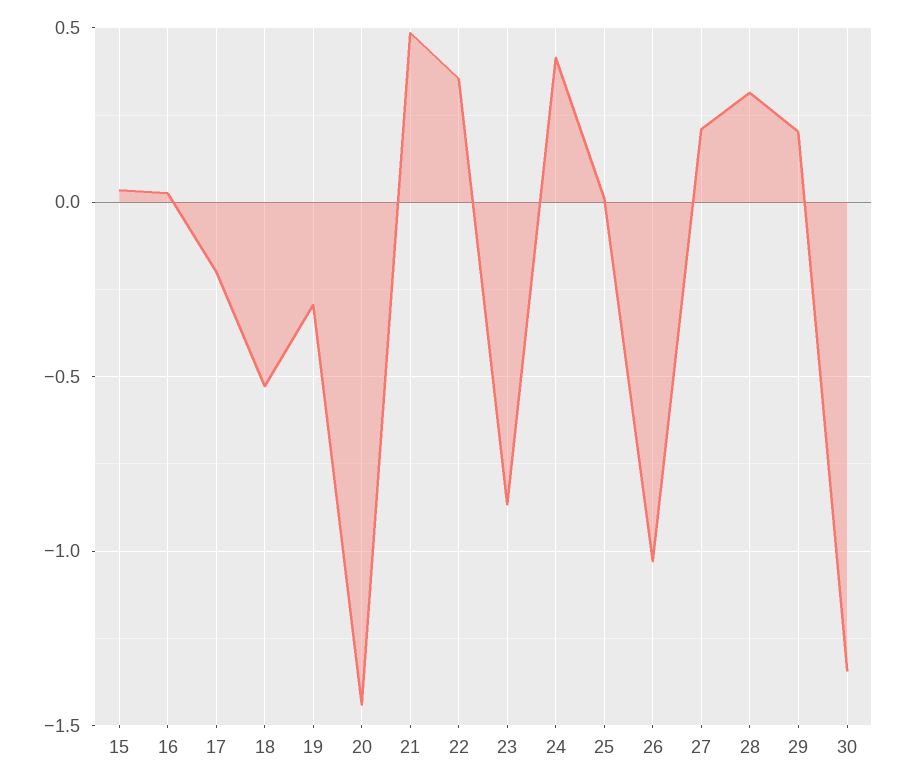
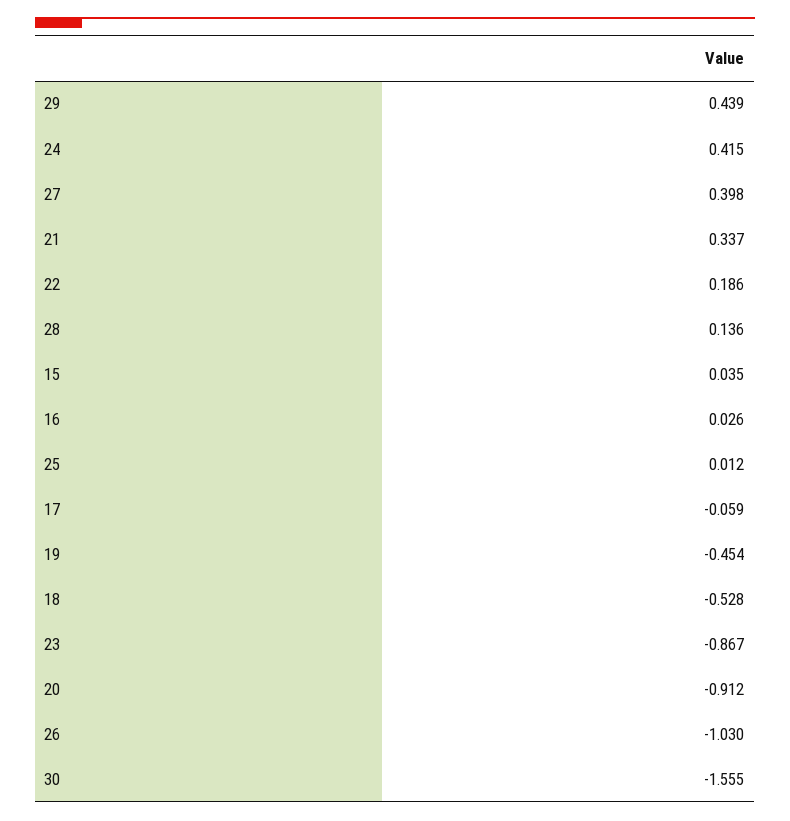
17: -0.2 -> -0.059
19: -0.3 -> -0.454
20: -1.45 -> -0.912
21: 0.5 -> 0.337
22: 0.35 -> 0.186
27: 0.2 -> 0.398
28: 0.3 -> 0.136
29: 0.2 -> 0.439
30: -1.35 -> -1.555

